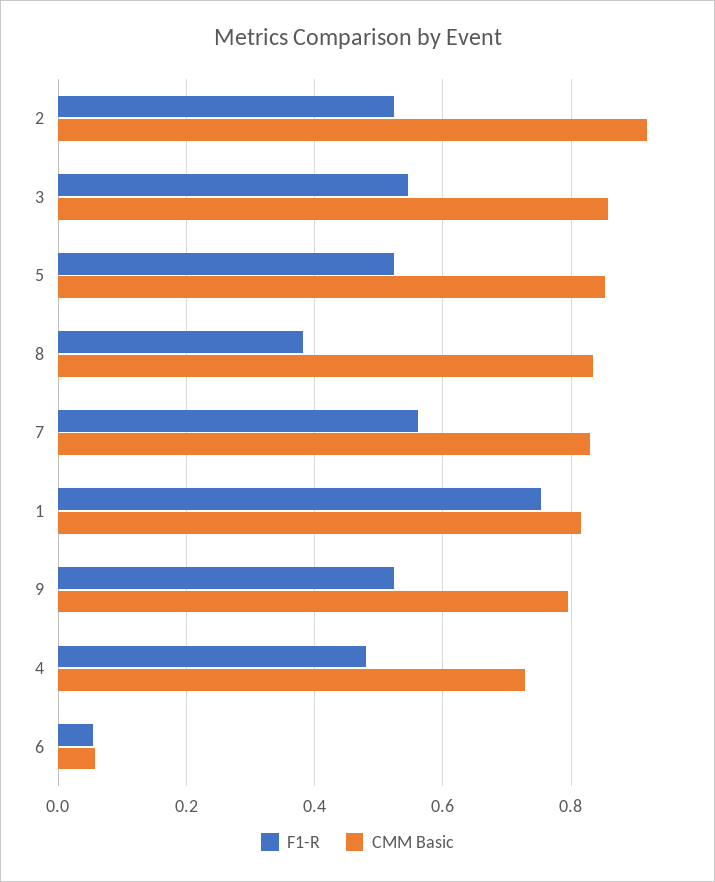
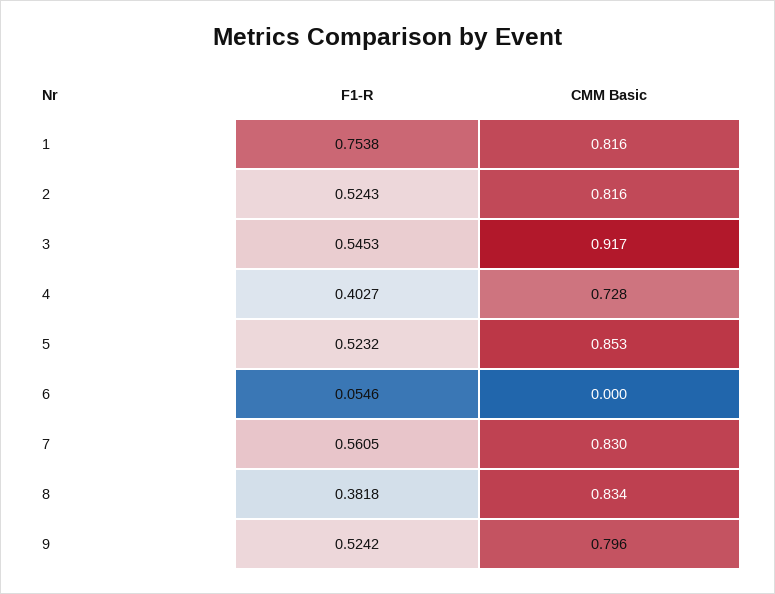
CMM Basic, 2: 0.92 -> 0.816
CMM Basic, 3: 0.86 -> 0.917
F1-R, 4: 0.48 -> 0.4027
CMM Basic, 6: 0.06 -> 0

